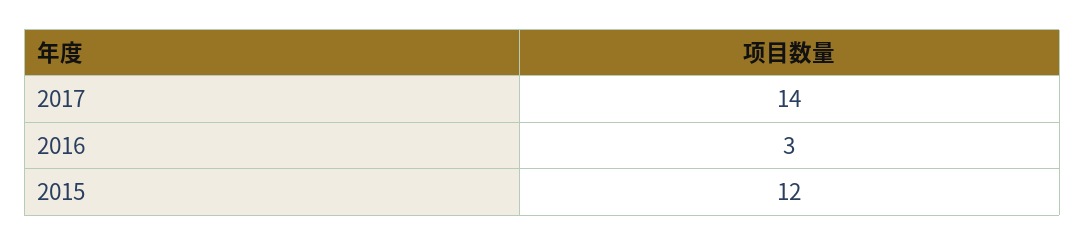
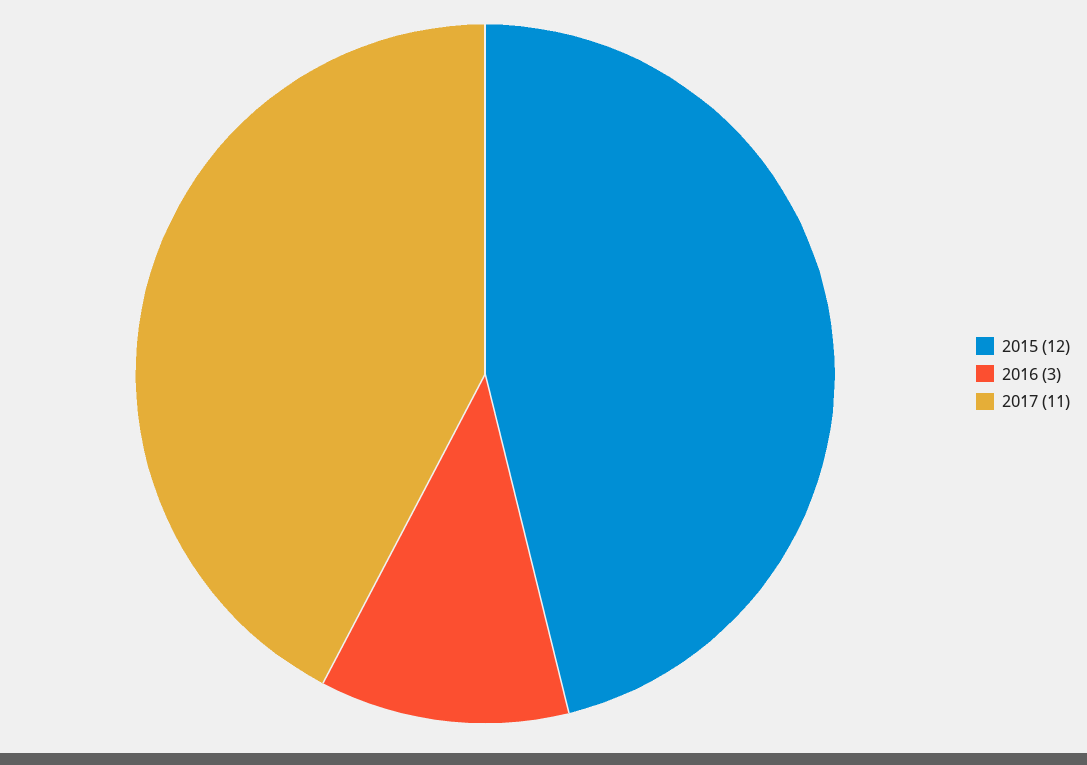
2017: 14 -> 11

